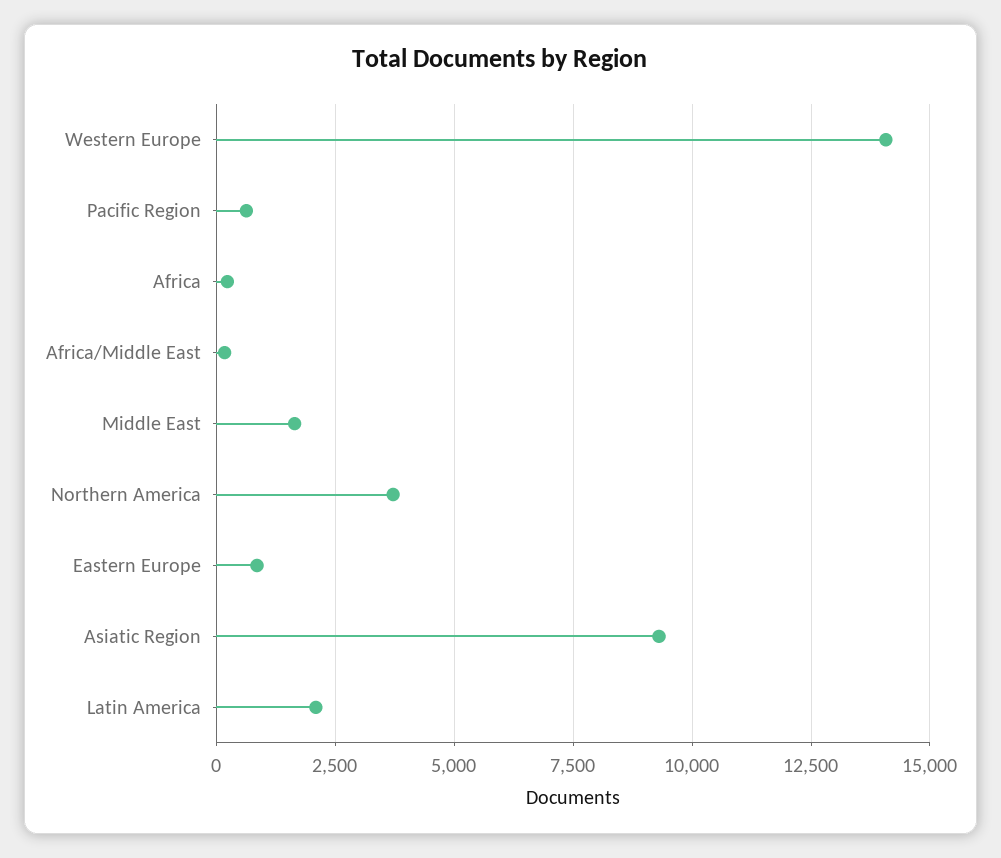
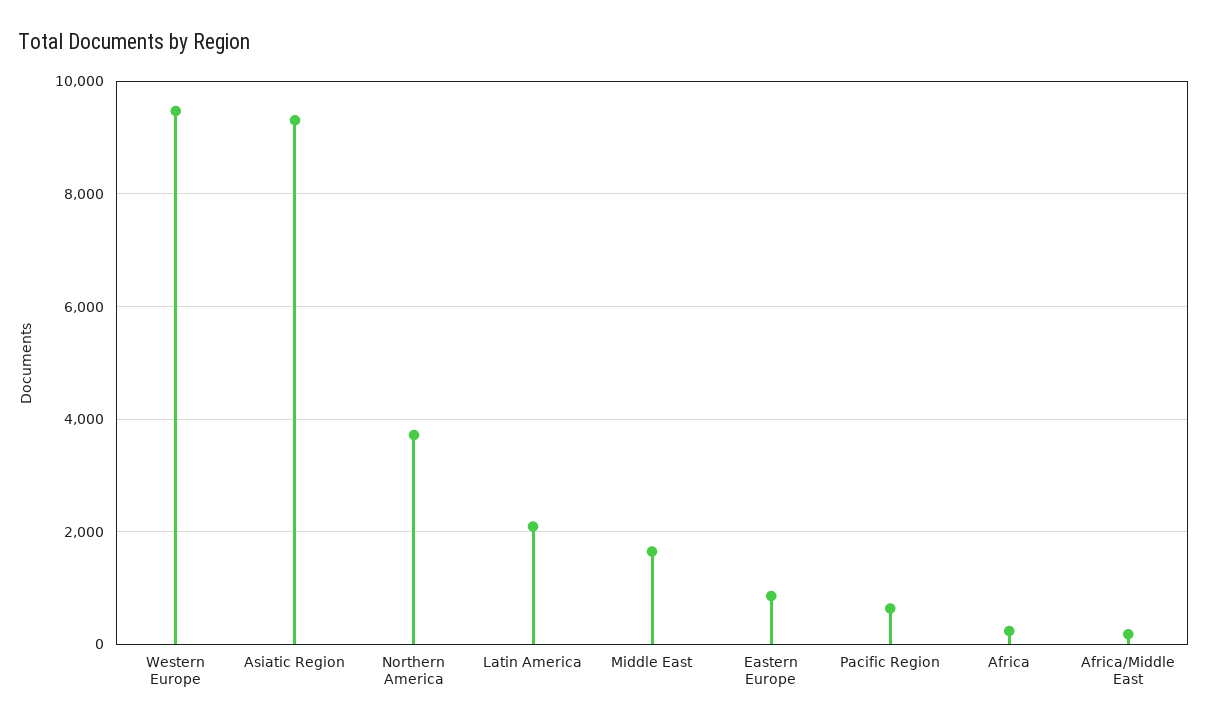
Western Europe: 14000 -> 9400

